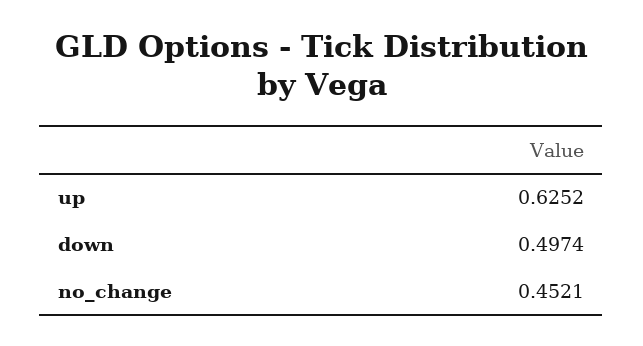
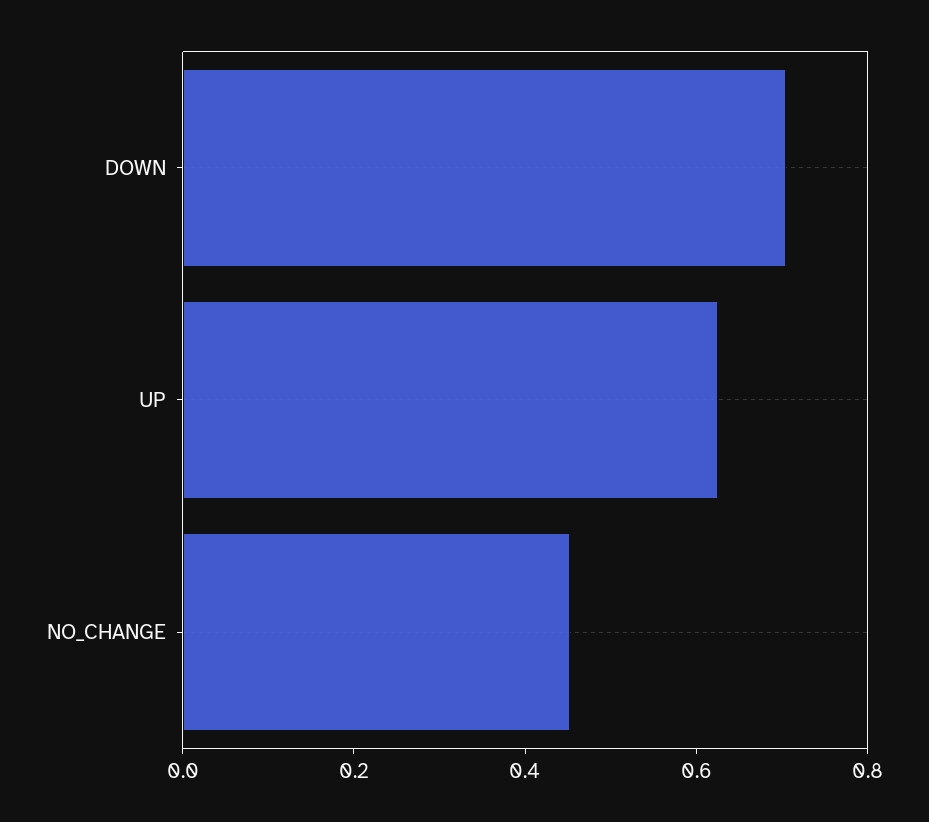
down: 0.4974 -> 0.7

